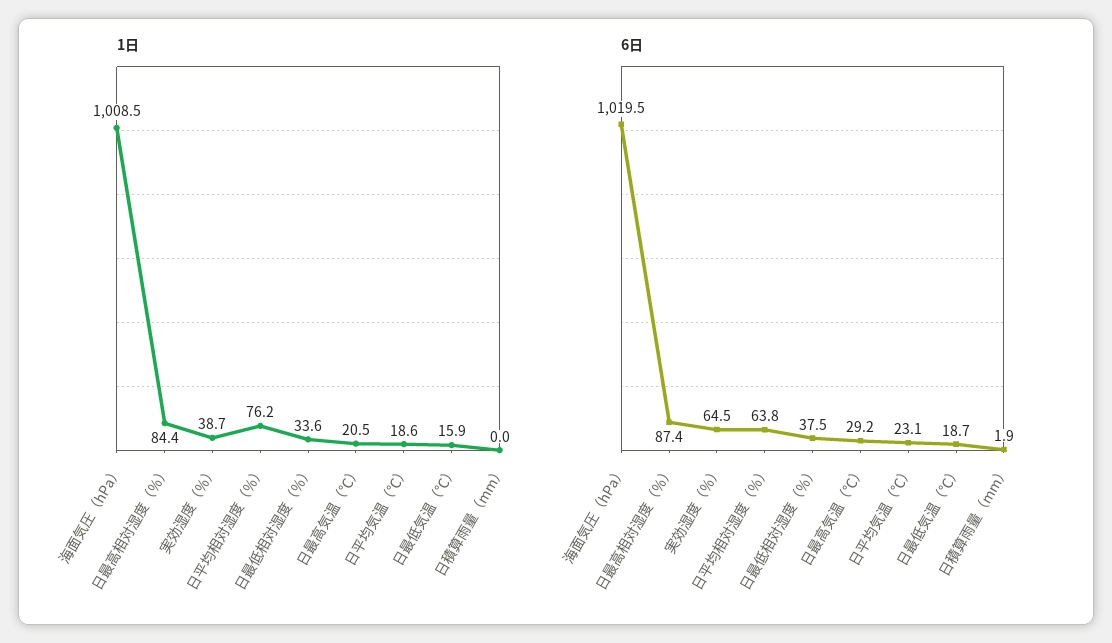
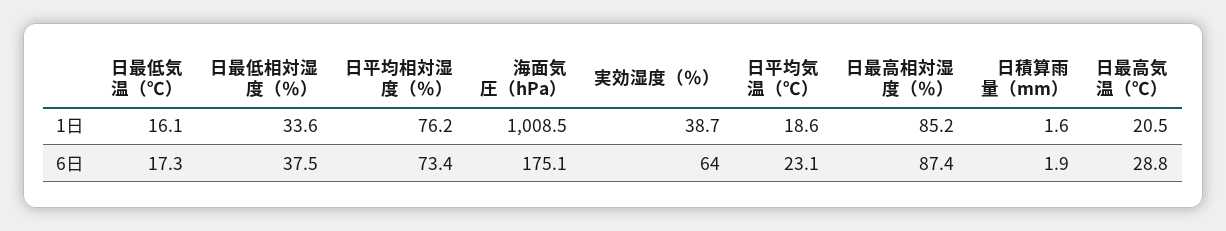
1日, 日最高相対湿度（％）: 84.4 -> 85.2
1日, 日最低気温（℃）: 15.9 -> 16.1
1日, 日積算雨量（mm）: 0 -> 1.6
6日, 海面気圧（hPa）: 1019.5 -> 175.1
6日, 実効湿度（％）: 64.5 -> 64
6日, 日平均相対湿度（％）: 63.8 -> 73.4
6日, 日最高気温（℃）: 29.2 -> 28.8
6日, 日最低気温（℃）: 18.7 -> 17.3

